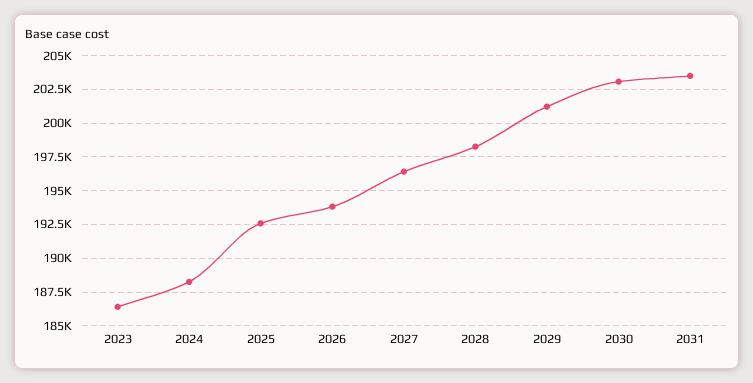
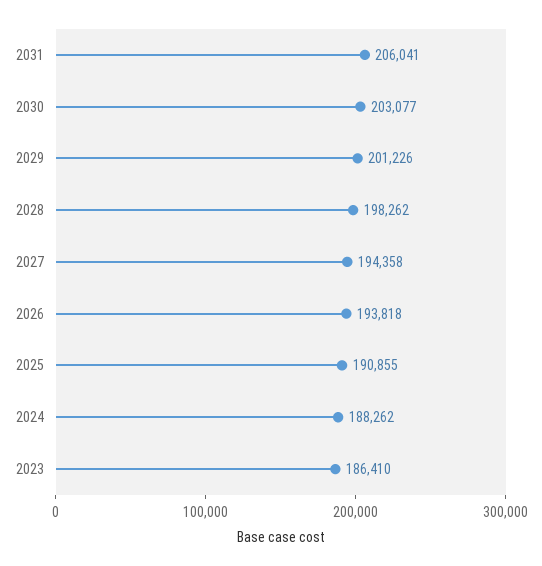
2025: 192500 -> 190855
2027: 196500 -> 194358
2031: 203500 -> 206041

